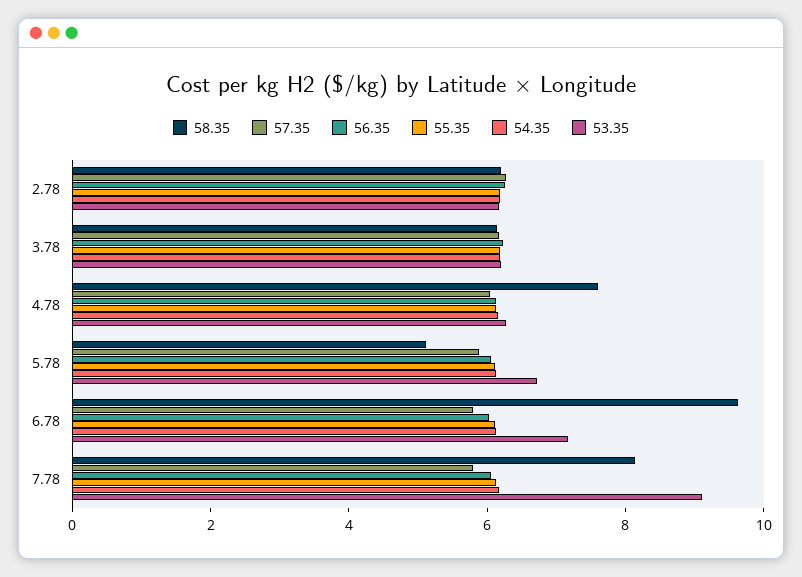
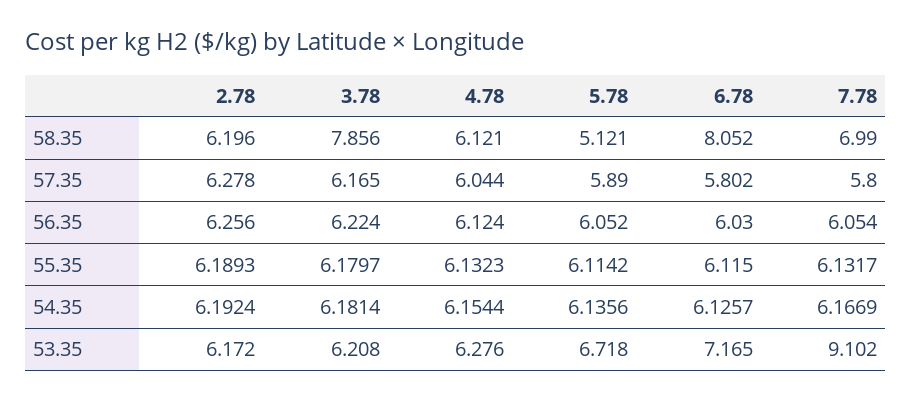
58.35, 3.78: 6 -> 7.856
58.35, 4.78: 7.5 -> 6.121
58.35, 6.78: 9.5 -> 8.052
58.35, 7.78: 8 -> 6.99

